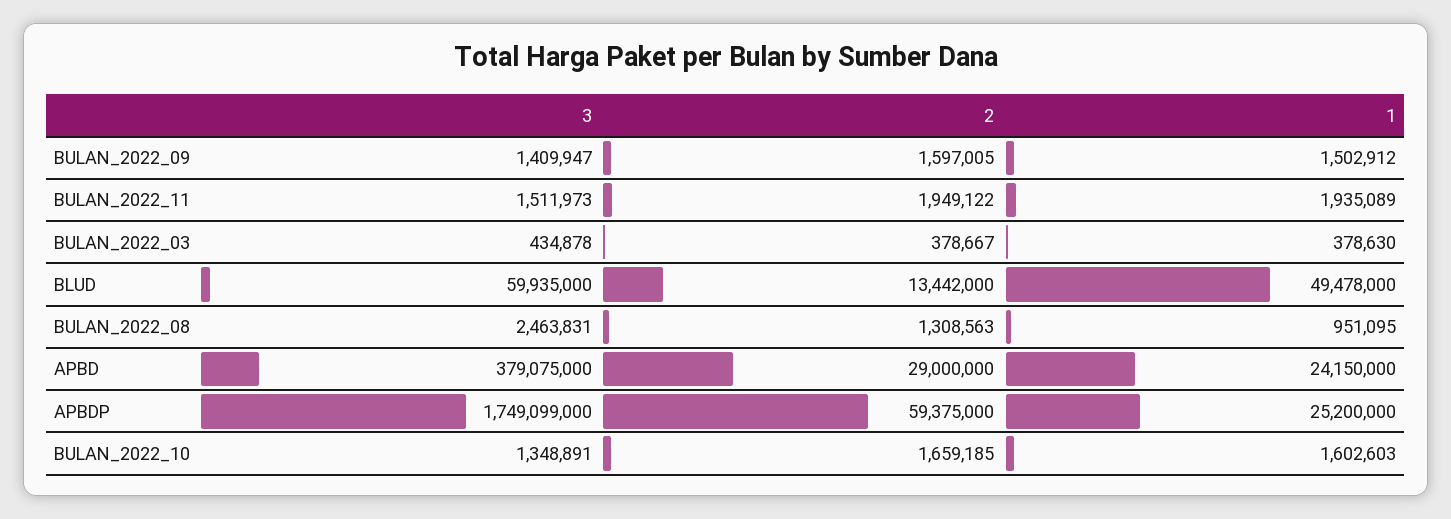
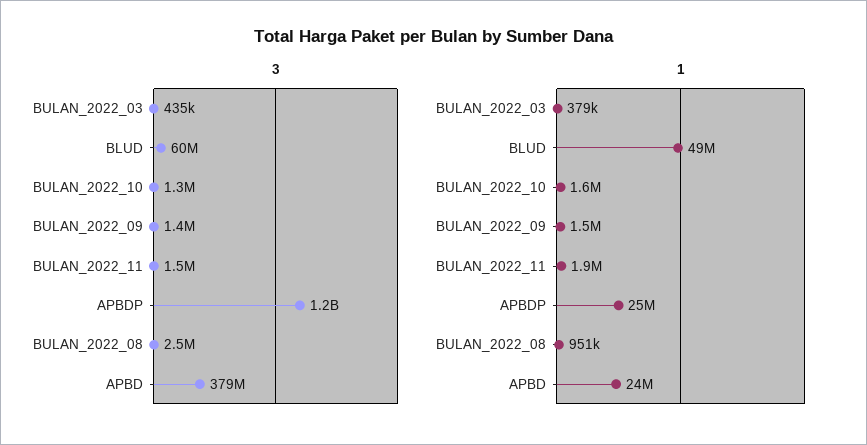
2, BULAN_2022_09: 1597005 -> none
2, BULAN_2022_11: 1949122 -> none
2, BULAN_2022_03: 378667 -> none
2, BLUD: 13442000 -> none
2, BULAN_2022_08: 1308563 -> none
2, APBD: 29000000 -> none
3, APBDP: 1749099000 -> 1200000000
2, APBDP: 59375000 -> none
2, BULAN_2022_10: 1659185 -> none

